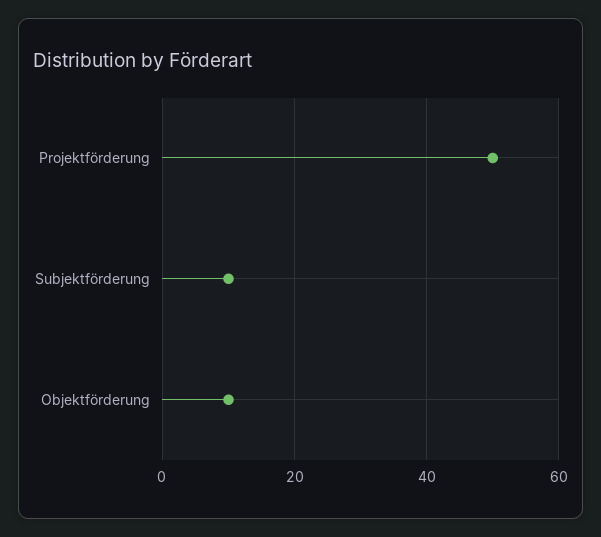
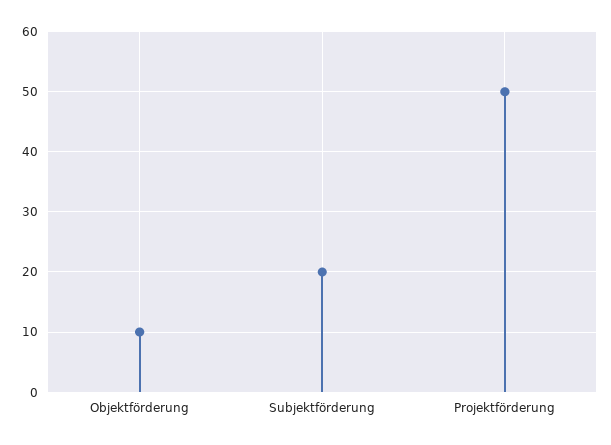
Subjektförderung: 10 -> 20

